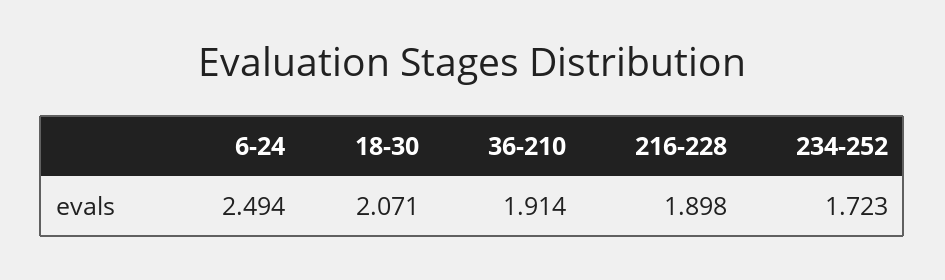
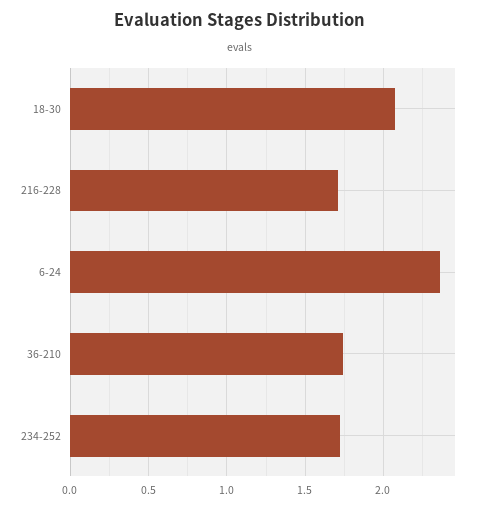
6-24: 2.494 -> 2.35
36-210: 1.914 -> 1.75
216-228: 1.898 -> 1.7

